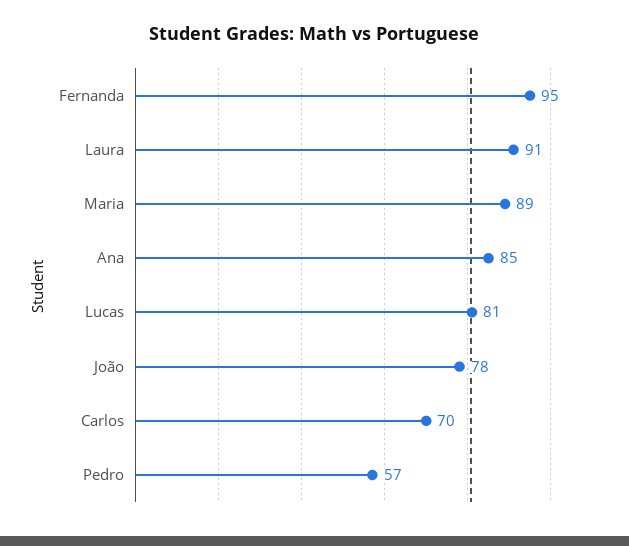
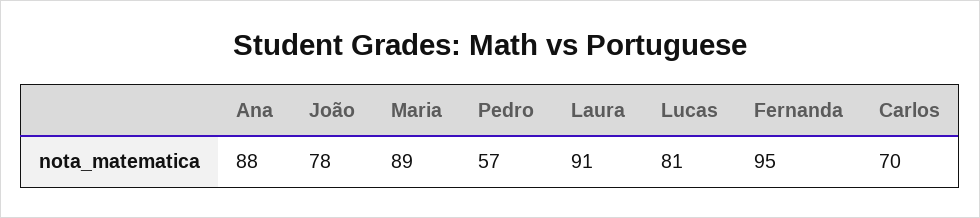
Ana: 85 -> 88

